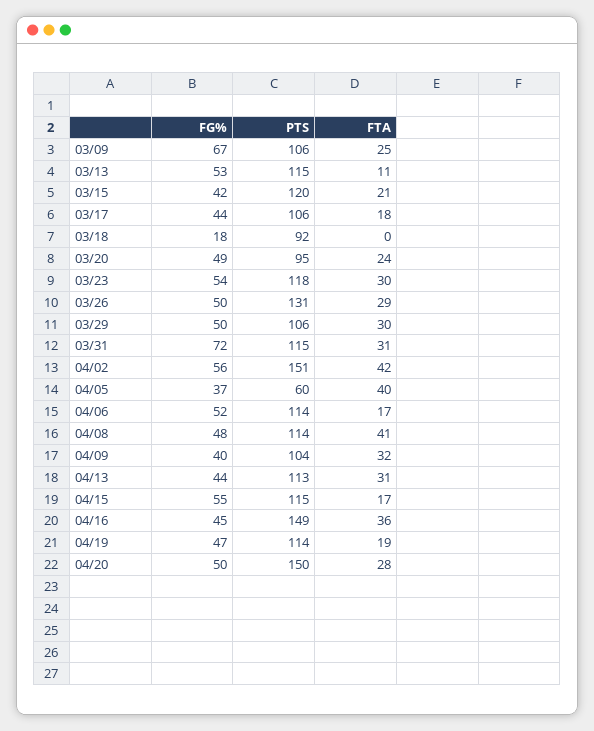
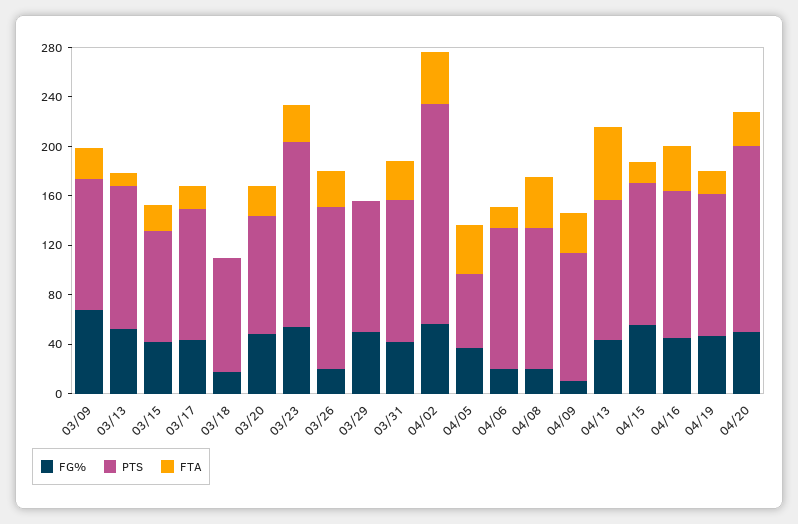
PTS, 03/15: 120 -> 90
PTS, 03/23: 118 -> 150
FG%, 03/26: 50 -> 20
FTA, 03/29: 30 -> 0
FG%, 03/31: 72 -> 40
PTS, 04/02: 151 -> 180
FG%, 04/06: 52 -> 20
FG%, 04/08: 48 -> 20
FG%, 04/09: 40 -> 10
FTA, 04/13: 31 -> 60
PTS, 04/16: 149 -> 120

